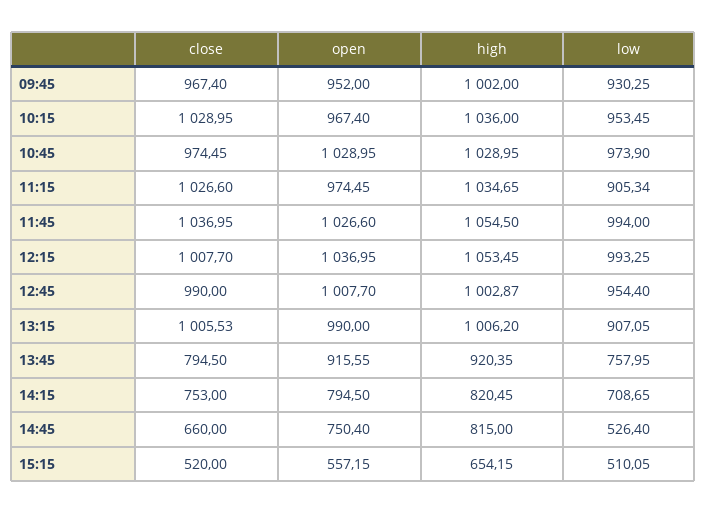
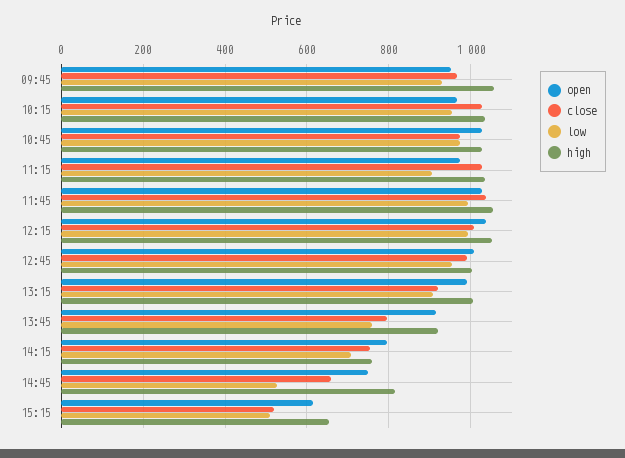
high, 09:45: 1002 -> 1060
close, 13:15: 1005.53 -> 920
high, 14:15: 820.45 -> 760
open, 15:15: 557.15 -> 620

